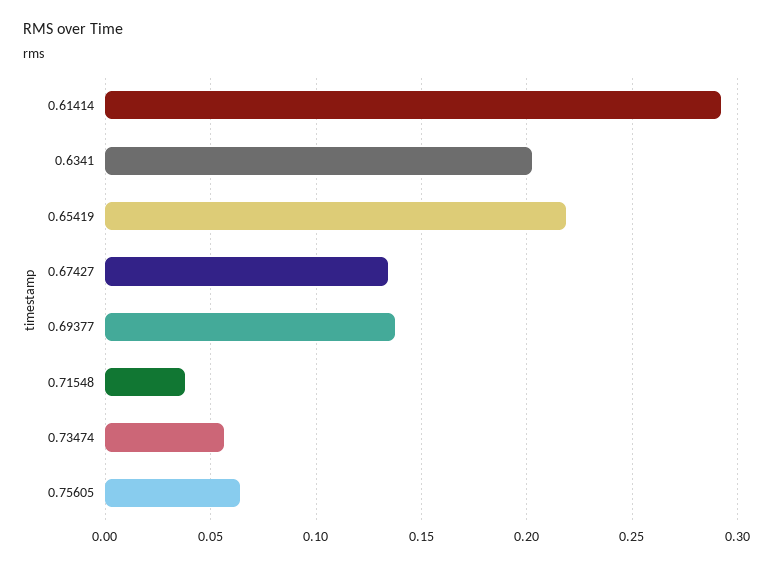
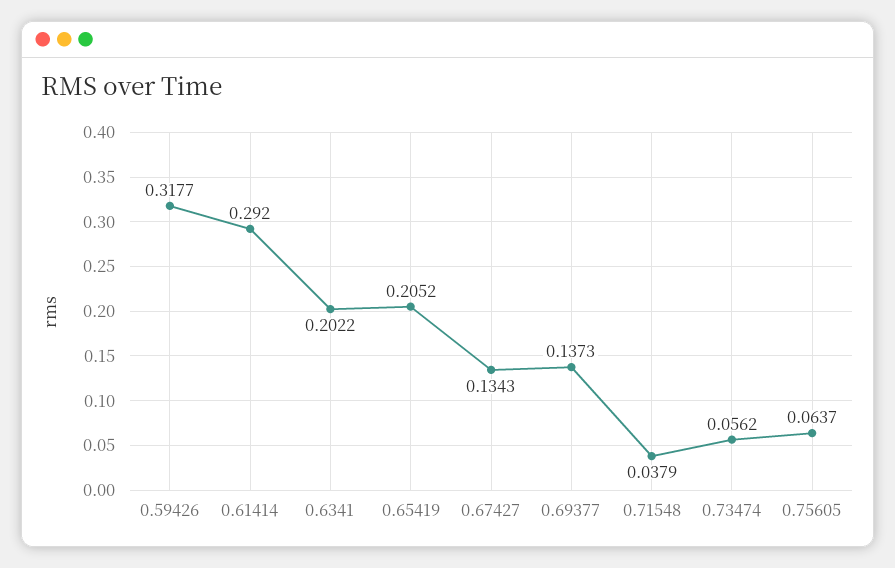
0.65419: 0.22 -> 0.2052
0.59426: none -> 0.3177

